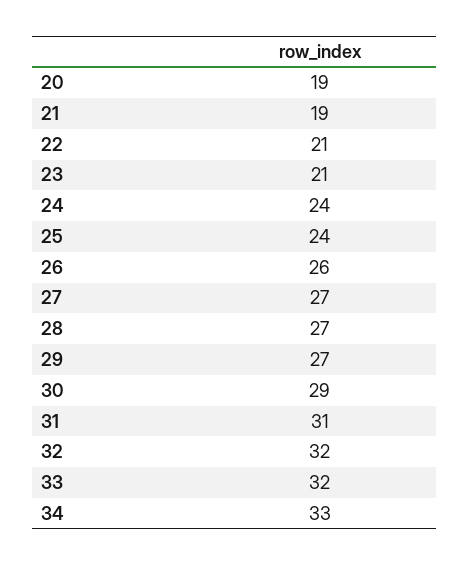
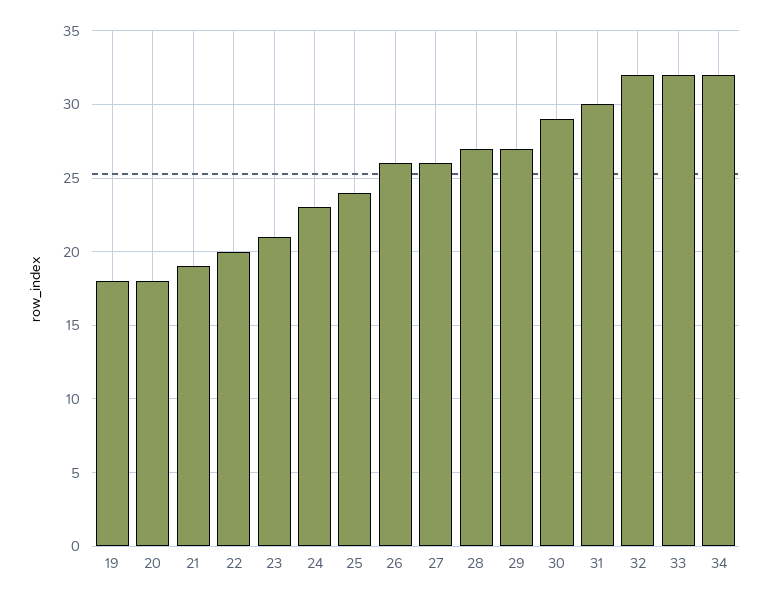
20: 19 -> 18
22: 21 -> 20
24: 24 -> 23
27: 27 -> 26
31: 31 -> 30
34: 33 -> 32
19: none -> 18

